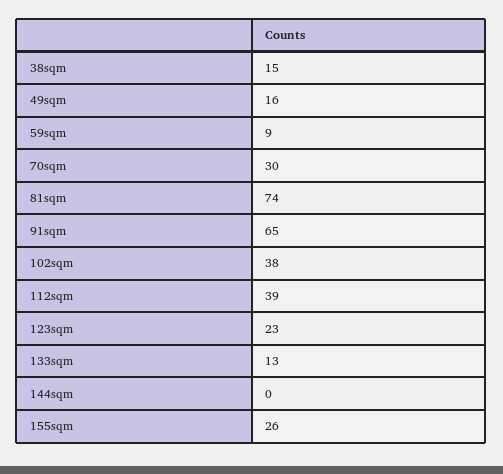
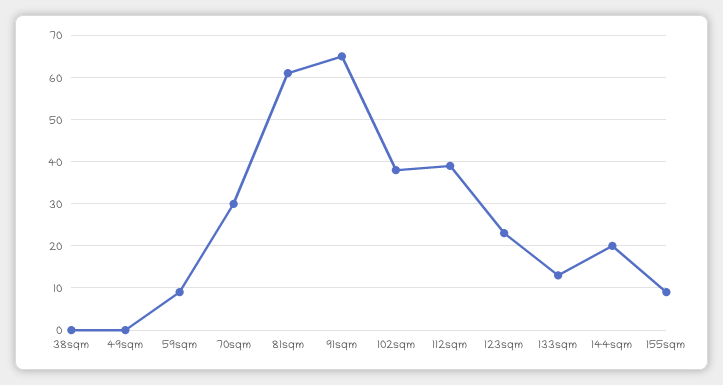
38sqm: 15 -> 0
49sqm: 16 -> 0
81sqm: 74 -> 60
144sqm: 0 -> 20
155sqm: 26 -> 10

